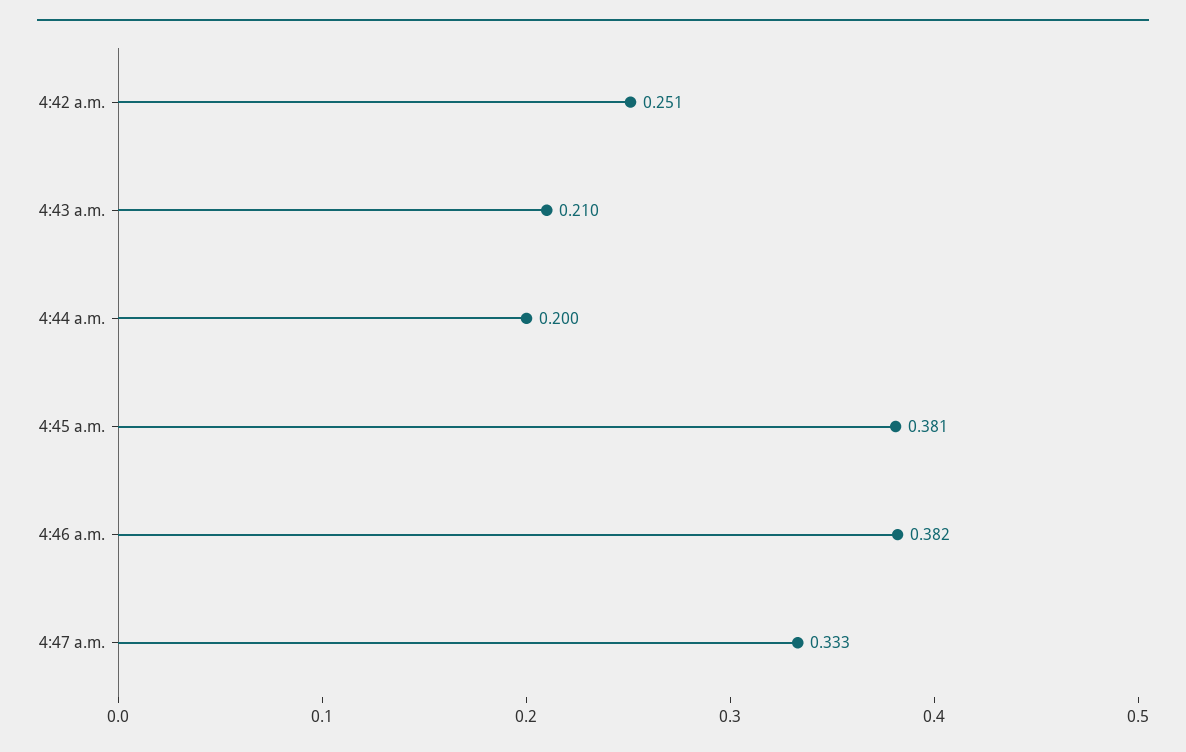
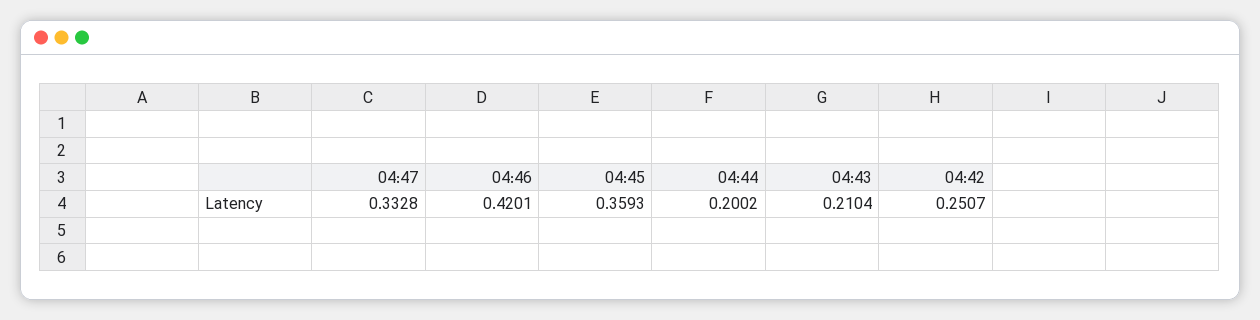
4:45 a.m.: 0.381 -> 0.3593
4:46 a.m.: 0.382 -> 0.4201

